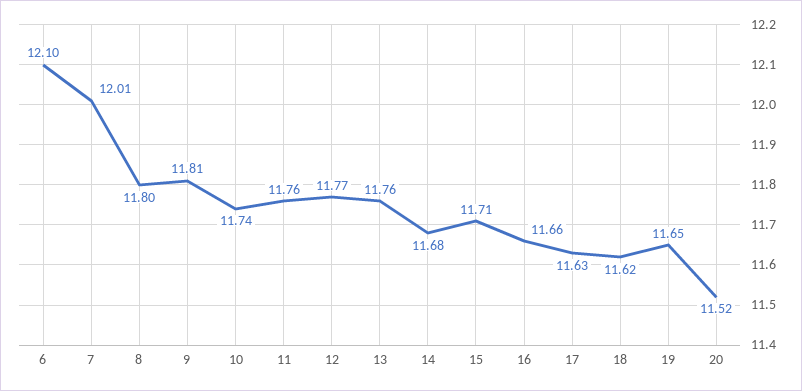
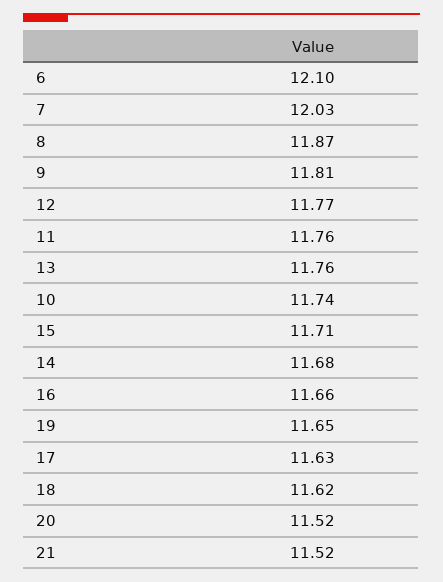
7: 12.01 -> 12.03
8: 11.8 -> 11.87
21: none -> 11.52

